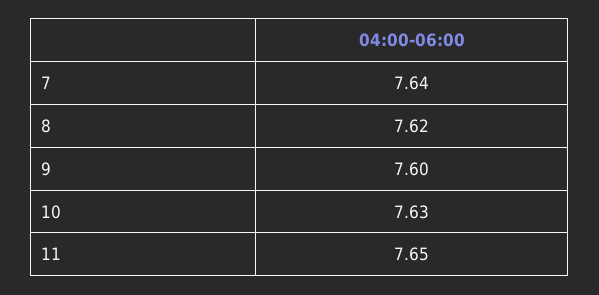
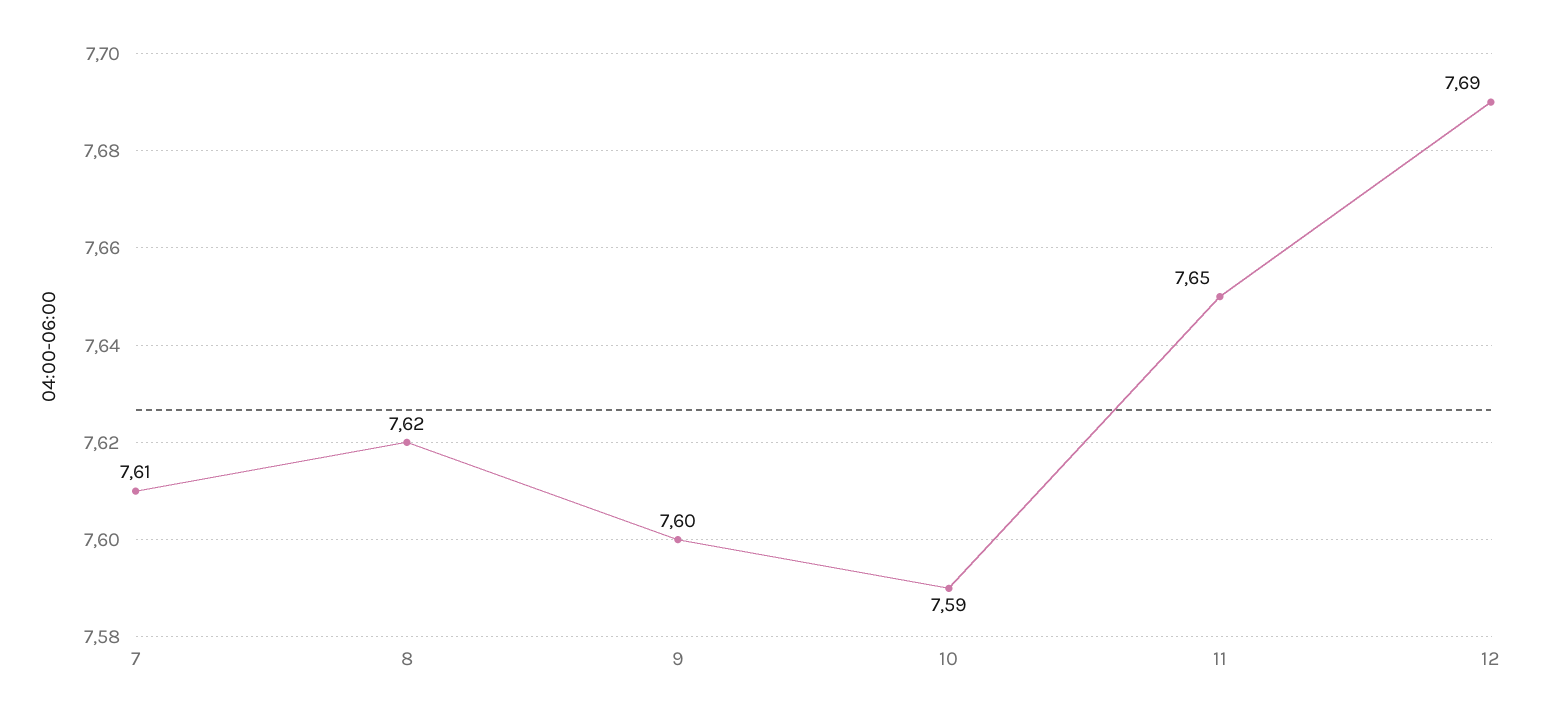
7: 7.64 -> 7.61
10: 7.63 -> 7.59
12: none -> 7.69

